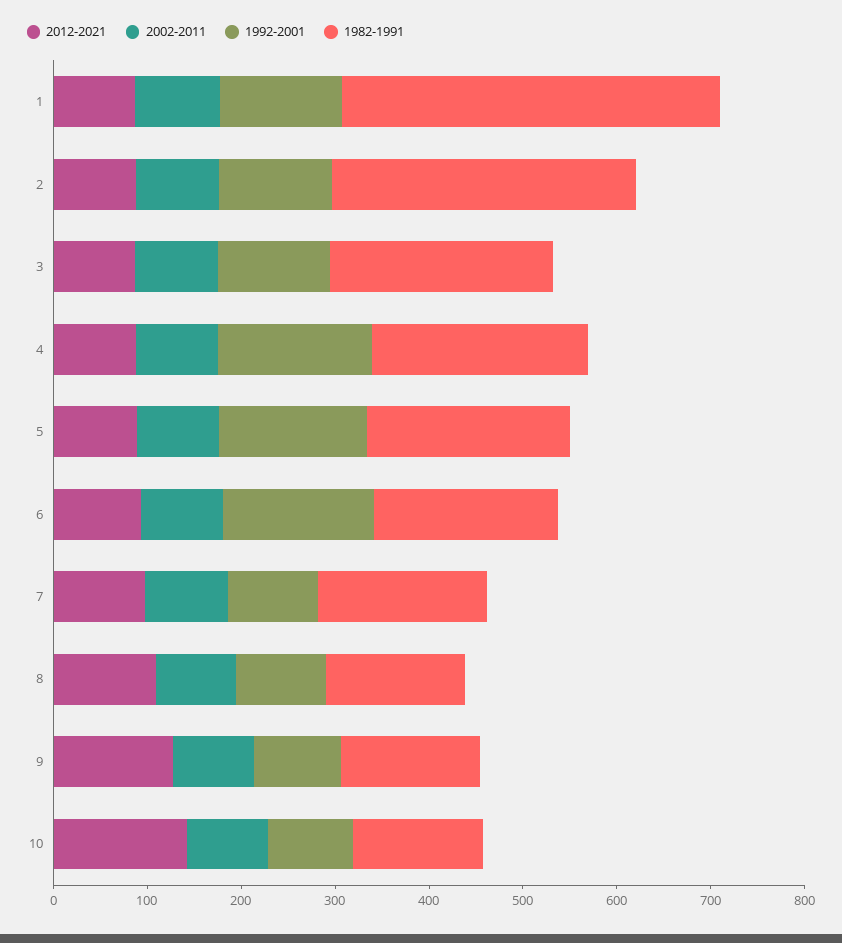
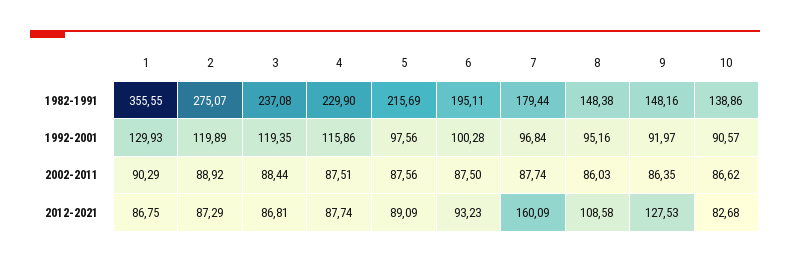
1982-1991, 1: 400 -> 355.55
1982-1991, 2: 320 -> 275.07
1992-2001, 4: 160 -> 115.86
1992-2001, 5: 160 -> 97.56
1992-2001, 6: 160 -> 100.28
2012-2021, 7: 100 -> 160.09
2012-2021, 10: 140 -> 82.68

